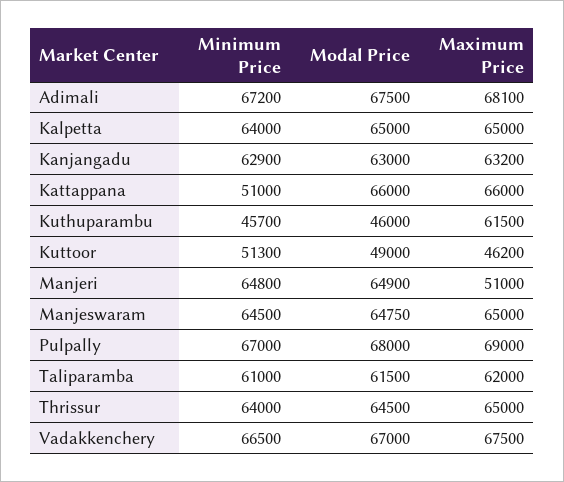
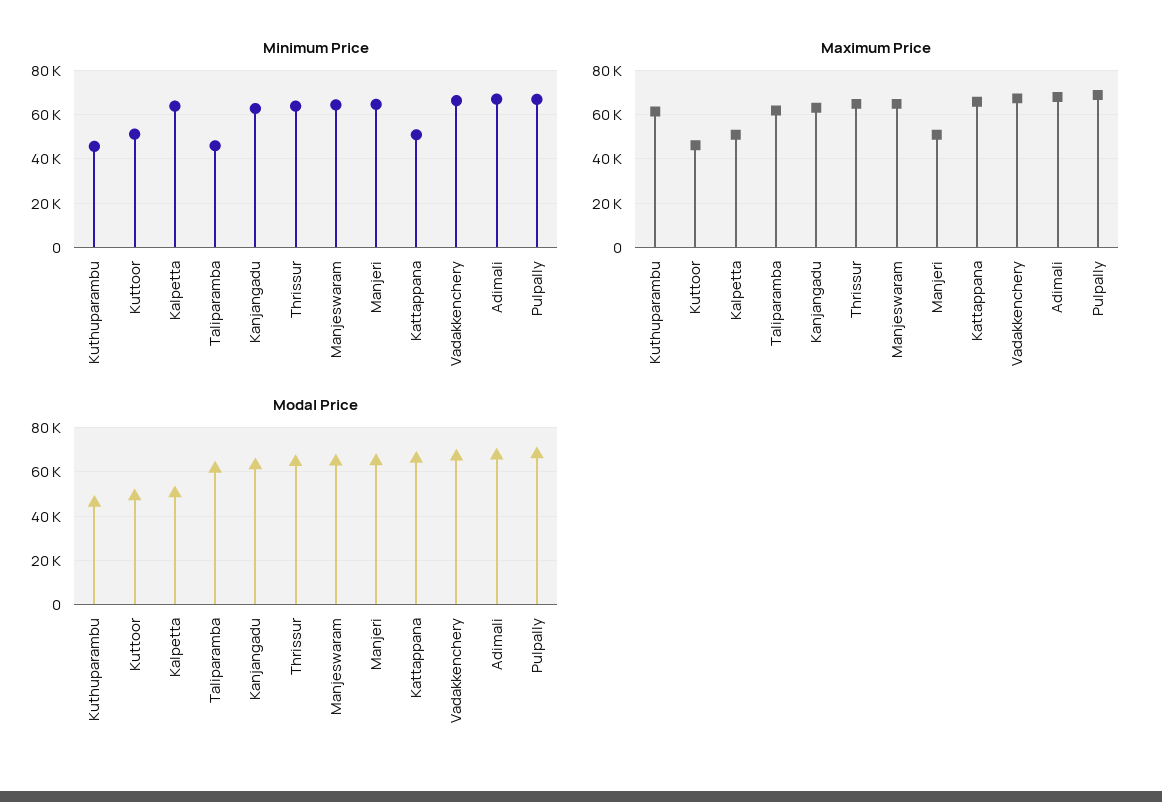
Modal Price, Kalpetta: 65000 -> 50000
Maximum Price, Kalpetta: 65000 -> 50000
Minimum Price, Taliparamba: 61000 -> 45000

